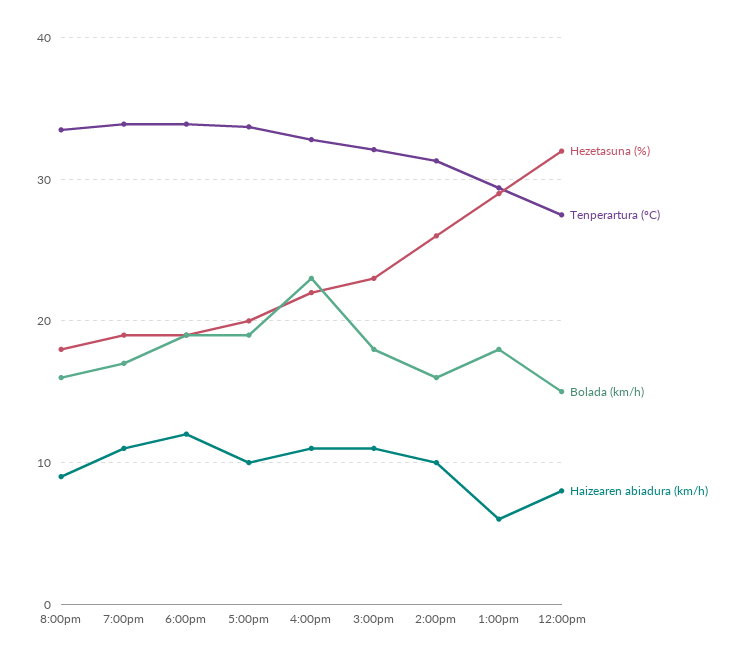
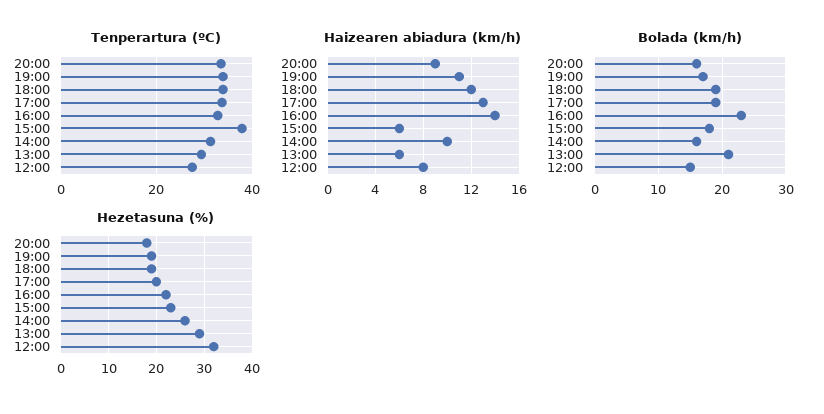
Haizearen abiadura (km/h), 5:00pm: 10 -> 13
Haizearen abiadura (km/h), 4:00pm: 11 -> 14
Tenperartura (ºC), 3:00pm: 32 -> 38
Haizearen abiadura (km/h), 3:00pm: 11 -> 6
Bolada (km/h), 1:00pm: 18 -> 21

